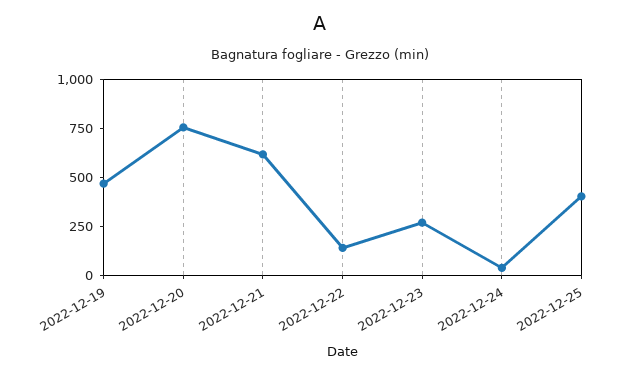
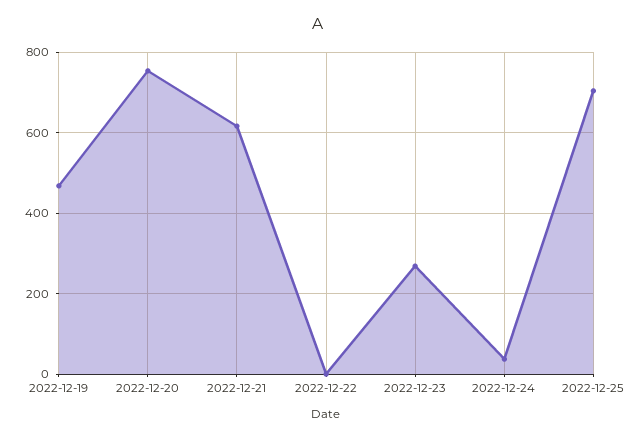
2022-12-22: 150 -> 0
2022-12-25: 400 -> 700

